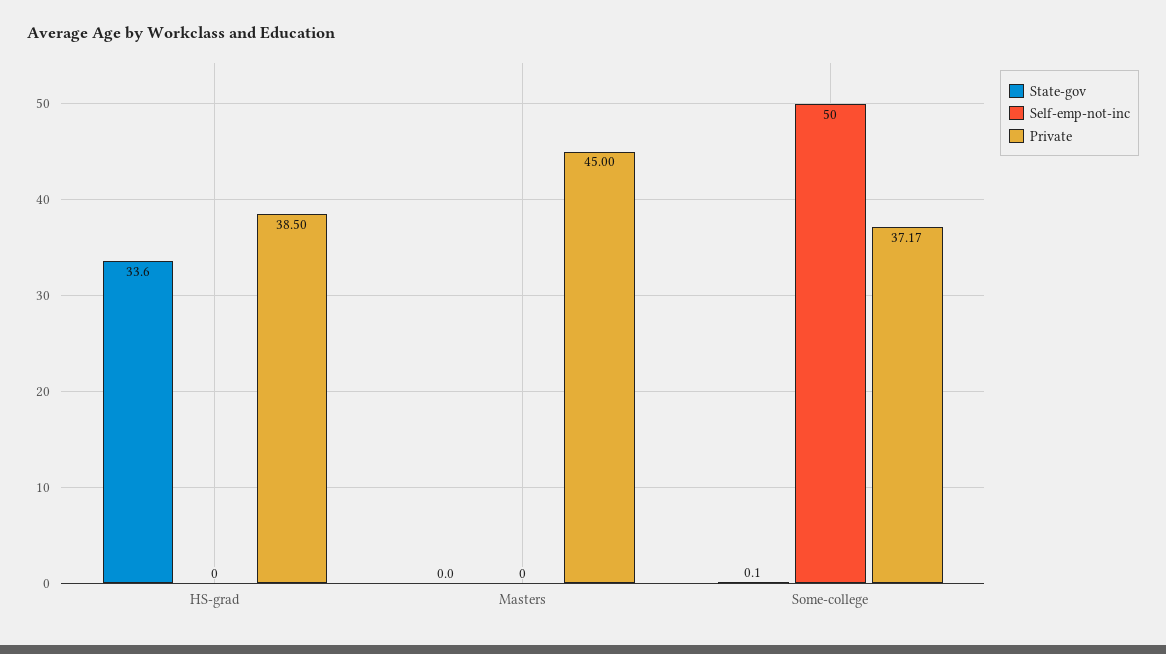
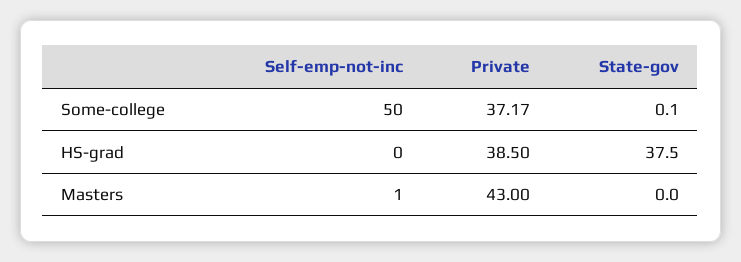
State-gov, HS-grad: 33.6 -> 37.5
Self-emp-not-inc, Masters: 0 -> 1
Private, Masters: 45 -> 43

